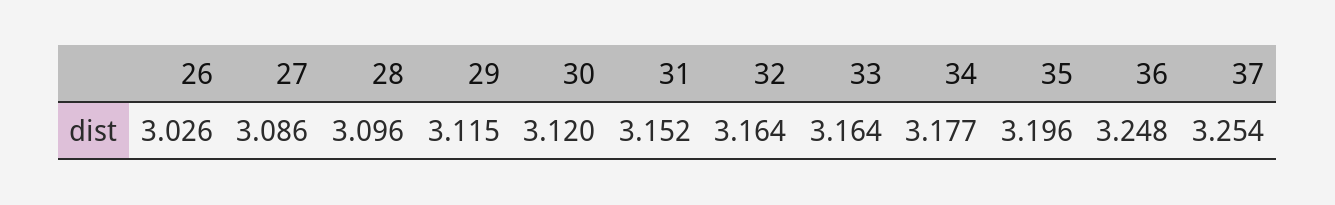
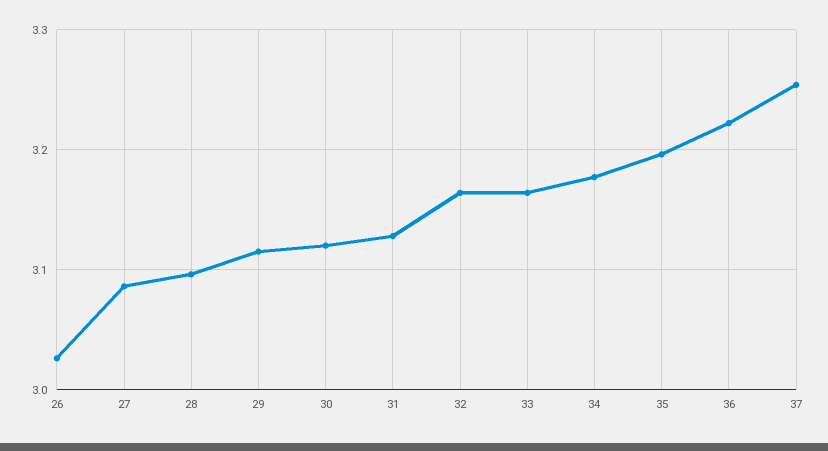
31: 3.152 -> 3.13
36: 3.248 -> 3.22

